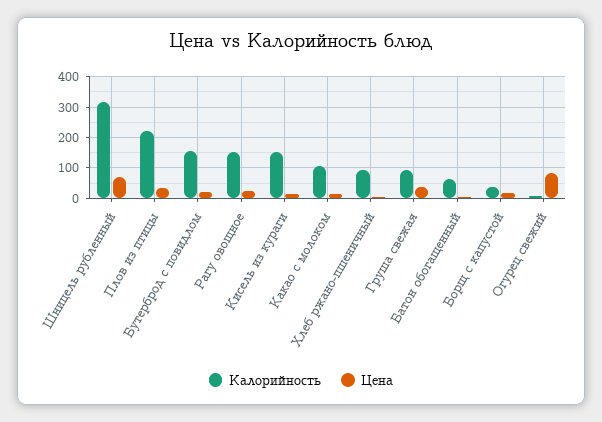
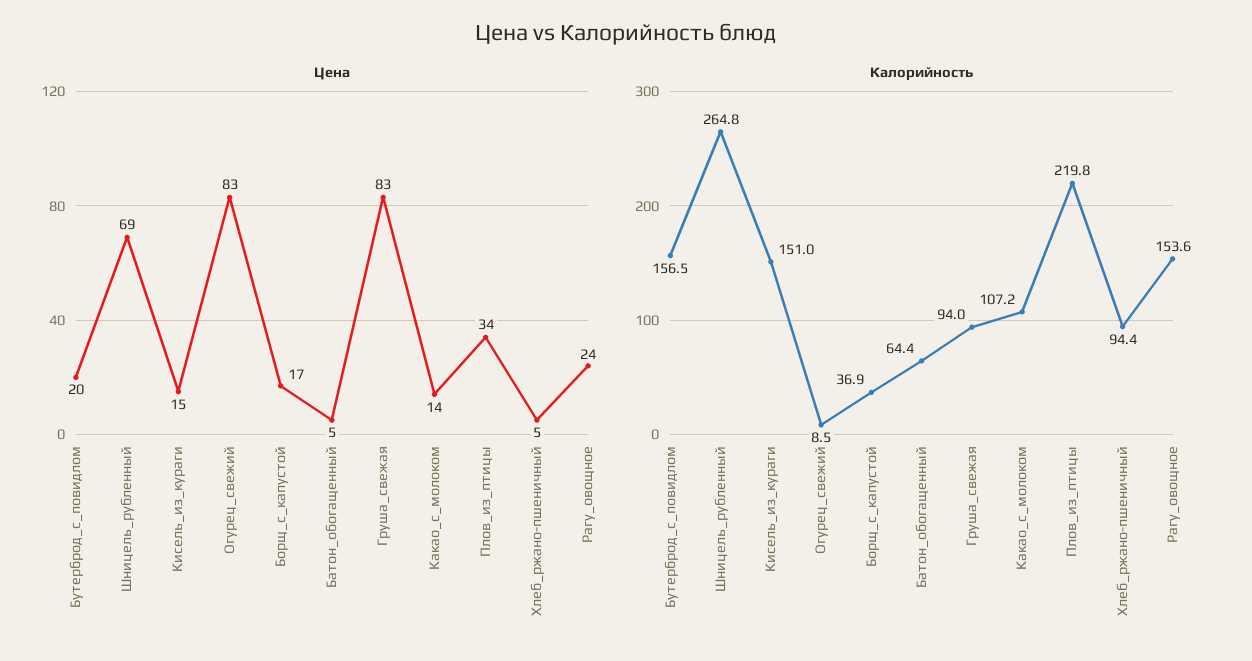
Калорийность, Шницель рубленный: 320 -> 264.8
Цена, Груша свежая: 40 -> 83

